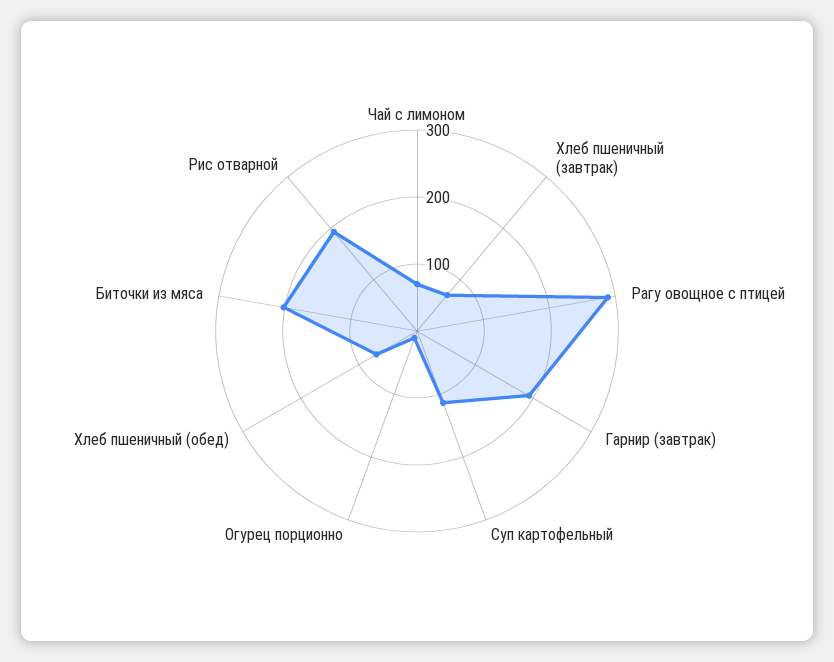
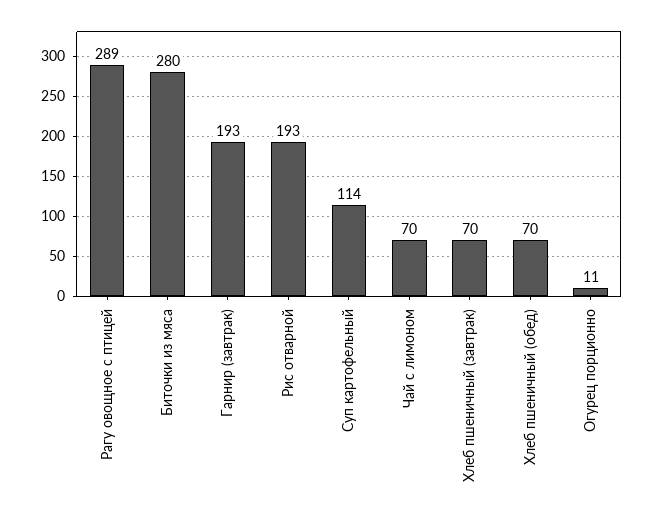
Биточки из мяса: 200 -> 280

